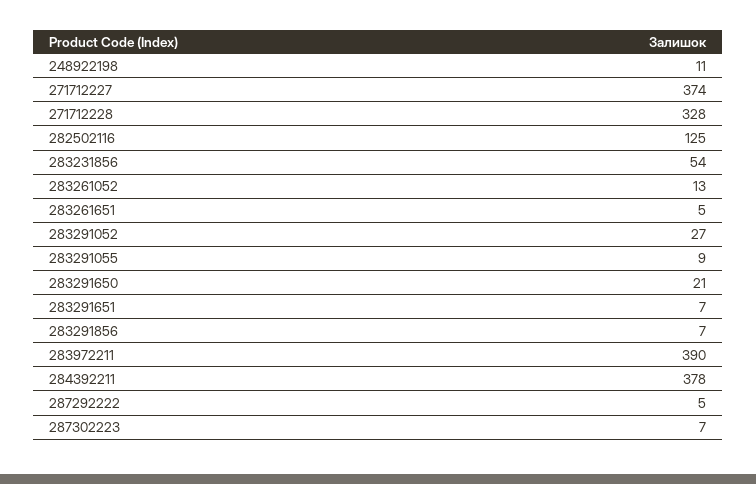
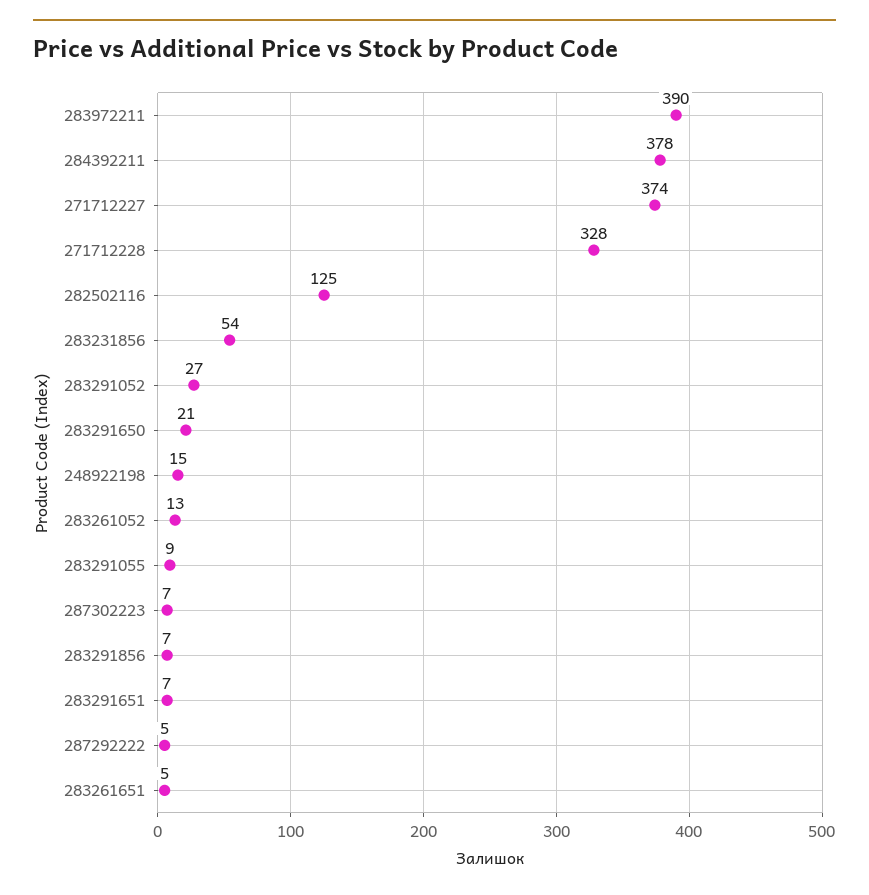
248922198: 11 -> 15

